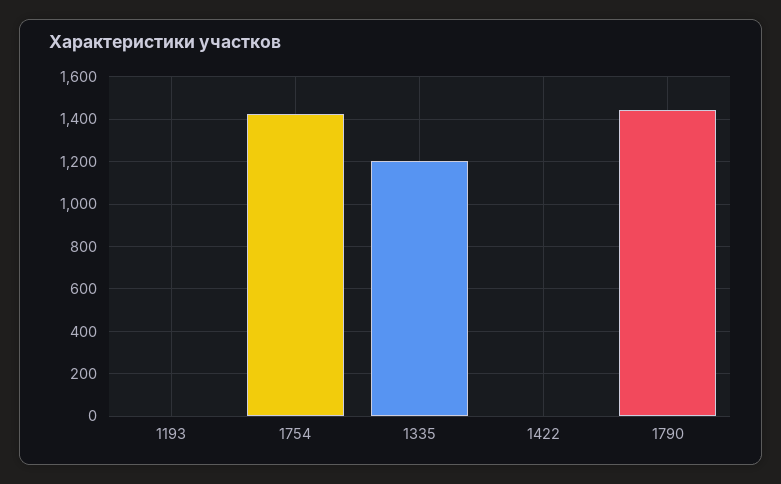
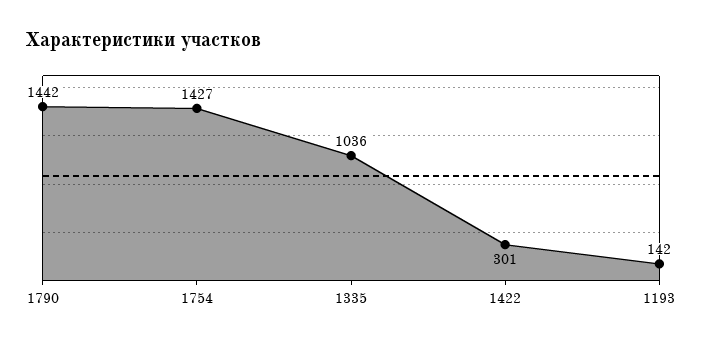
1193: 0 -> 142
1335: 1200 -> 1036
1422: 0 -> 301

